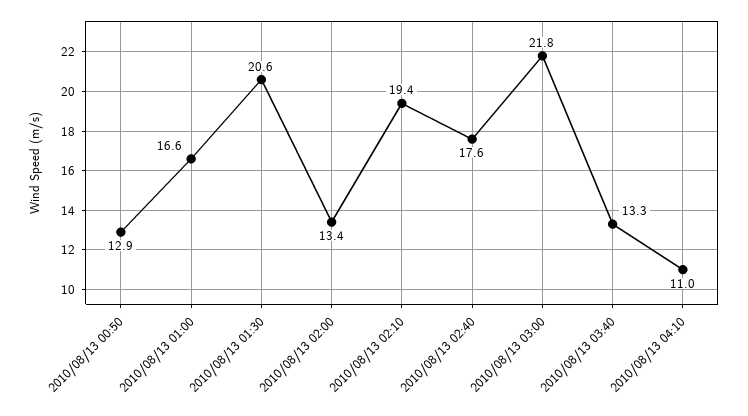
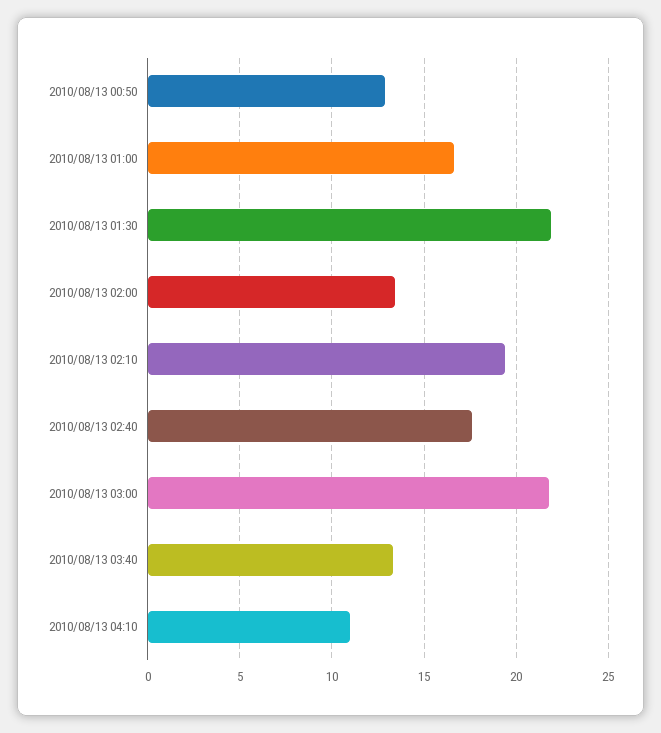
2010/08/13 01:30: 20.6 -> 22

